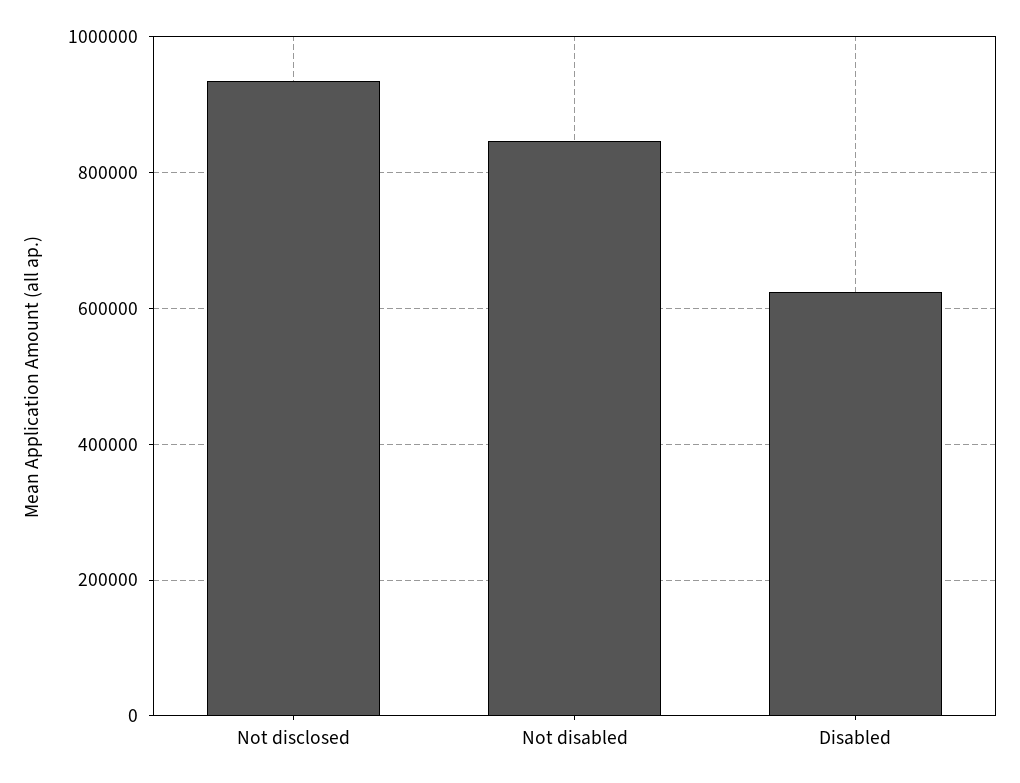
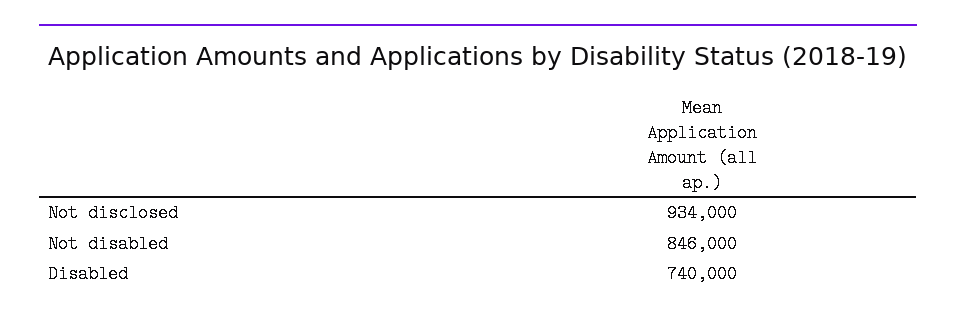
Disabled: 620000 -> 740000

